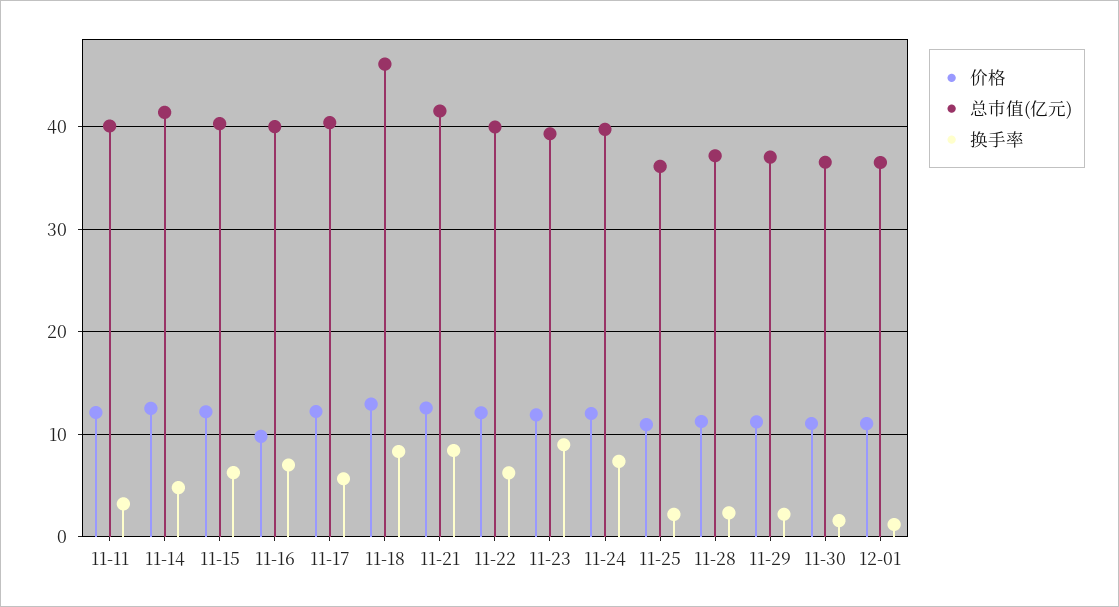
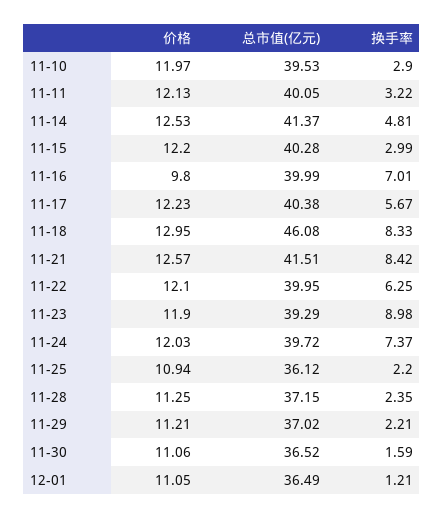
换手率, 11-15: 6 -> 2.99
价格, 11-10: none -> 11.97
总市值(亿元), 11-10: none -> 39.53
换手率, 11-10: none -> 2.9

